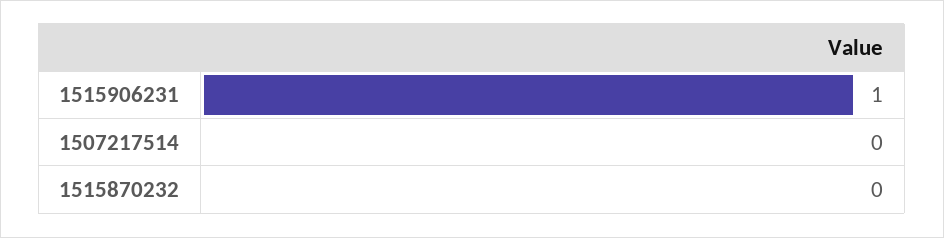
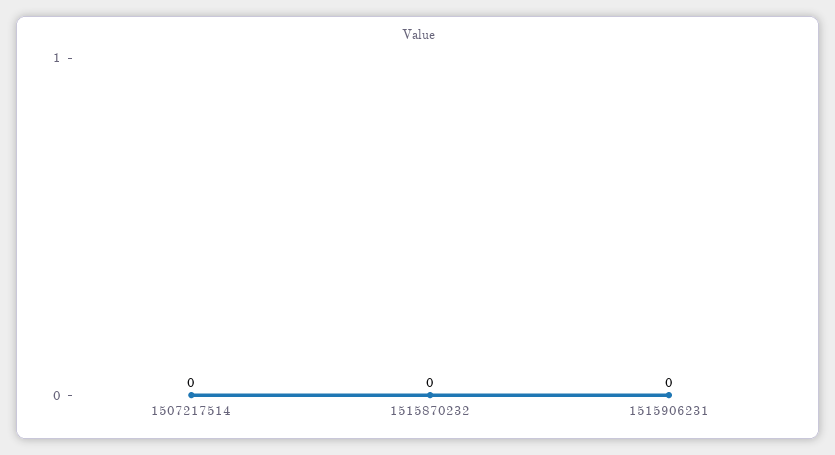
1515906231: 1 -> 0

